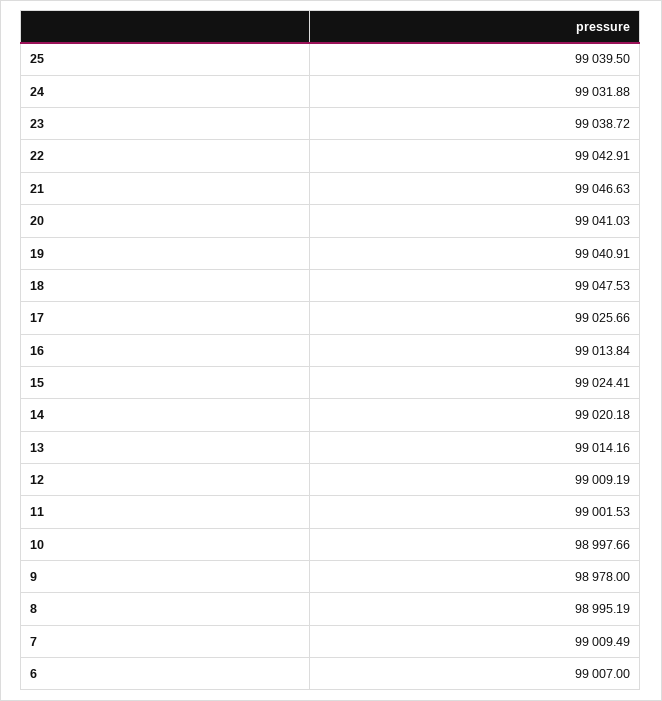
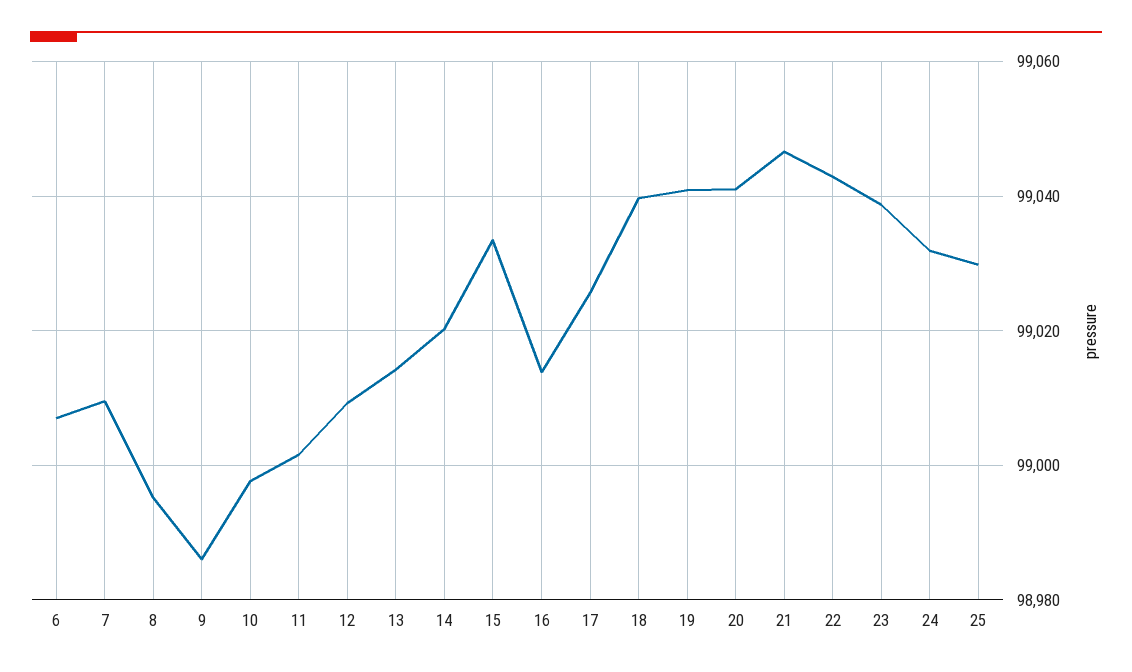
25: 99039.5 -> 99030
18: 99047.53 -> 99040
15: 99024.41 -> 99034
9: 98978 -> 98986

